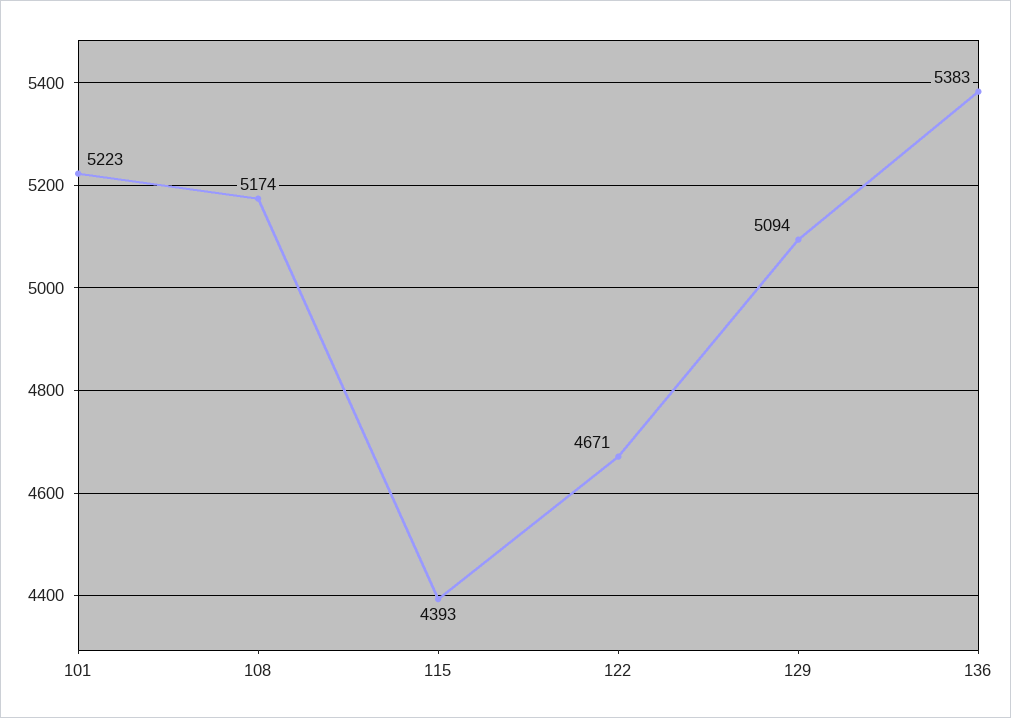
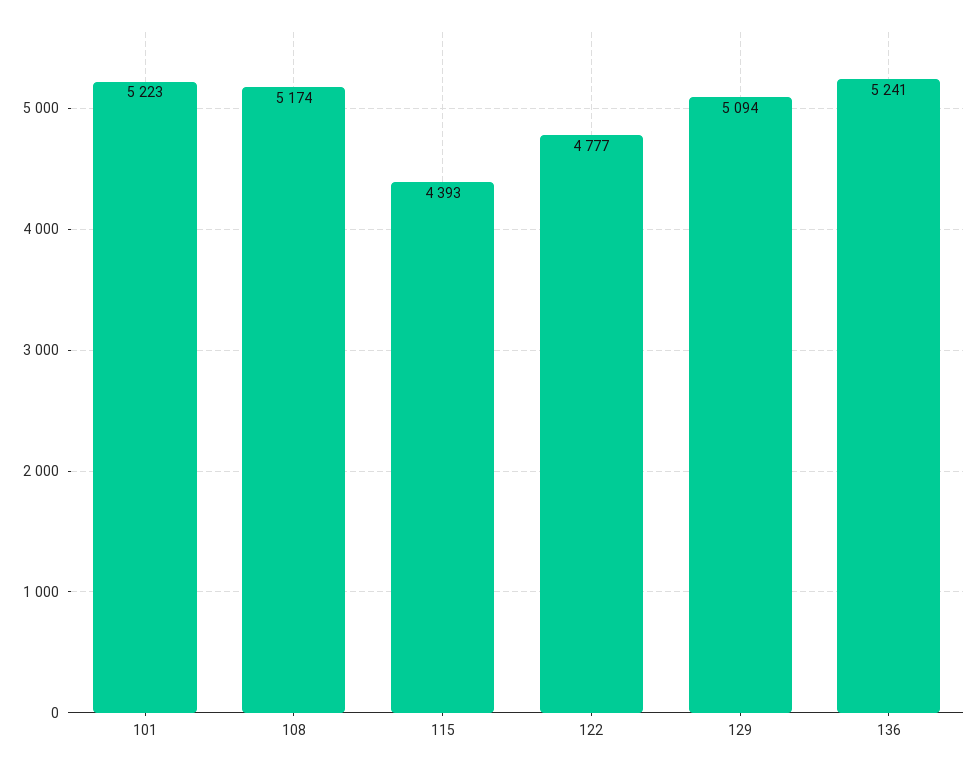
122: 4671 -> 4777
136: 5383 -> 5241

